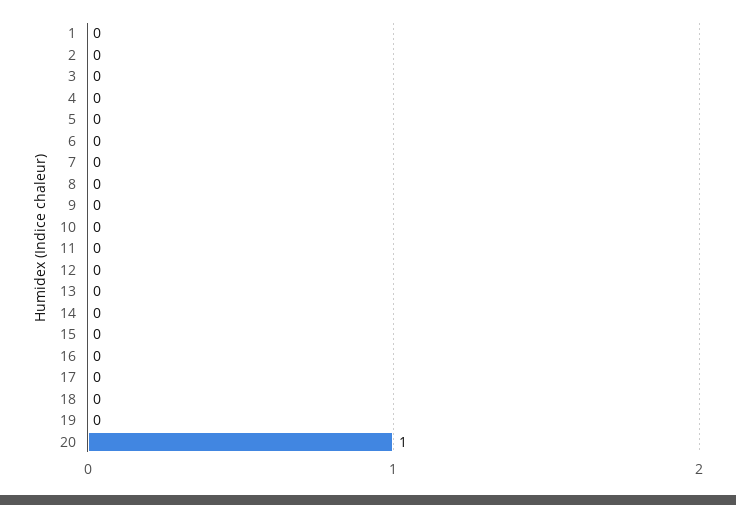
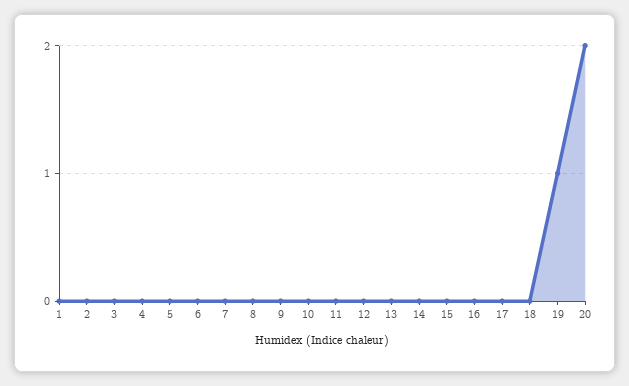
19: 0 -> 1
20: 1 -> 2

